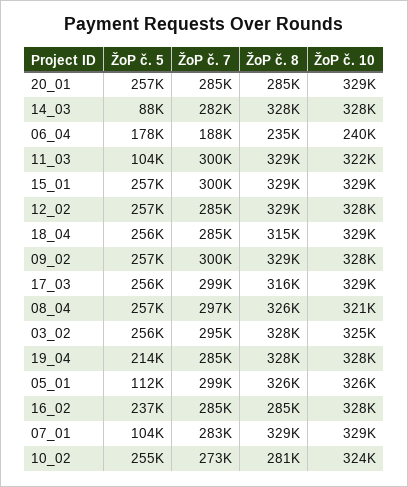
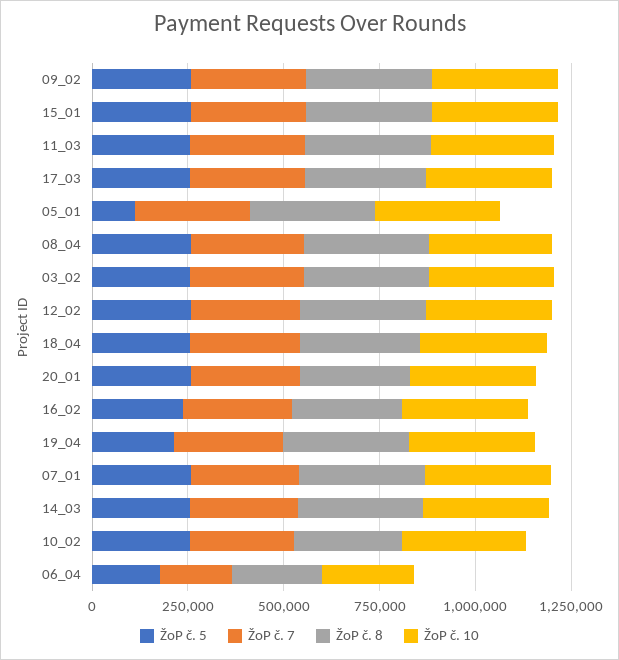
ŽoP č. 5, 14_03: 88000 -> 250000
ŽoP č. 5, 11_03: 104000 -> 250000
ŽoP č. 5, 07_01: 104000 -> 250000

